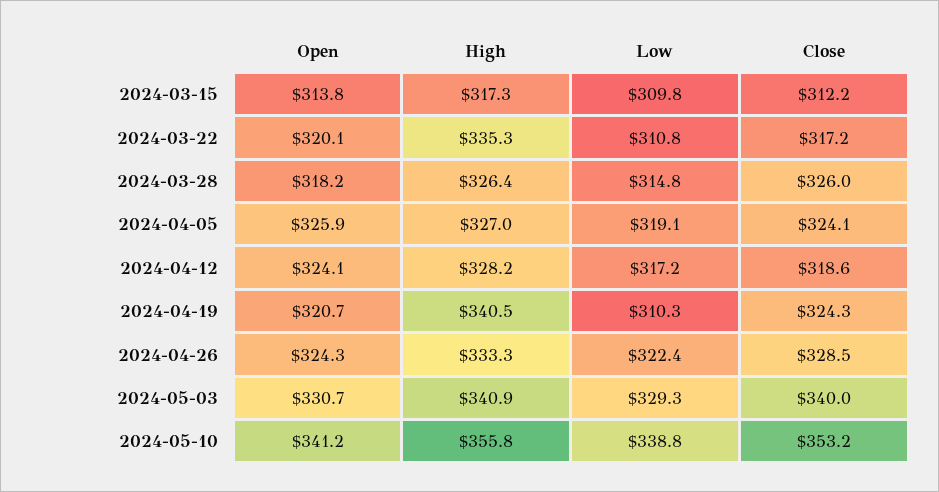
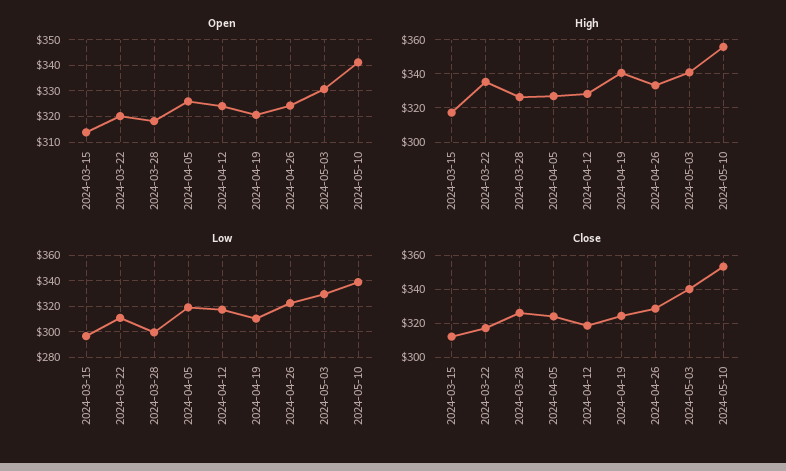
Low, 2024-03-15: 309.8 -> 295
Low, 2024-03-28: 314.8 -> 300

